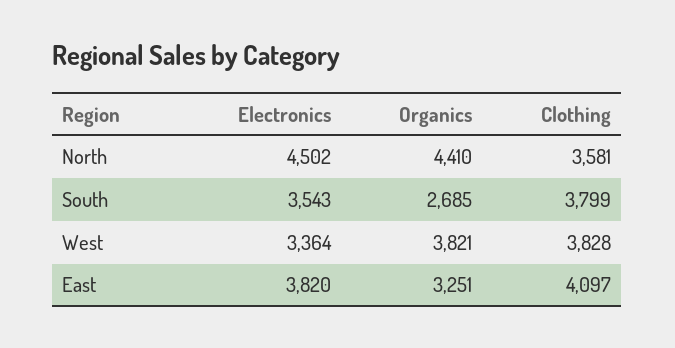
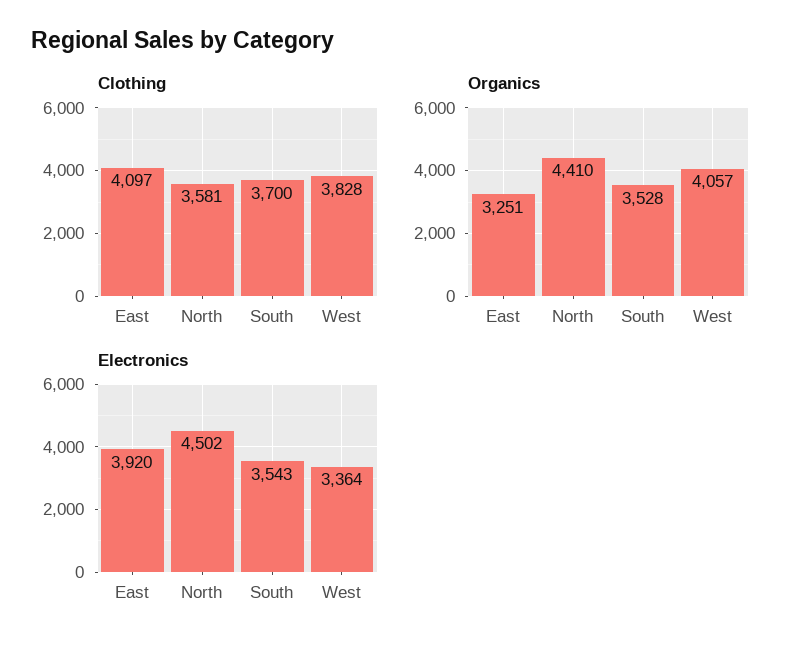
Organics, South: 2685 -> 3528
Clothing, South: 3799 -> 3700
Organics, West: 3821 -> 4057
Electronics, East: 3820 -> 3920

